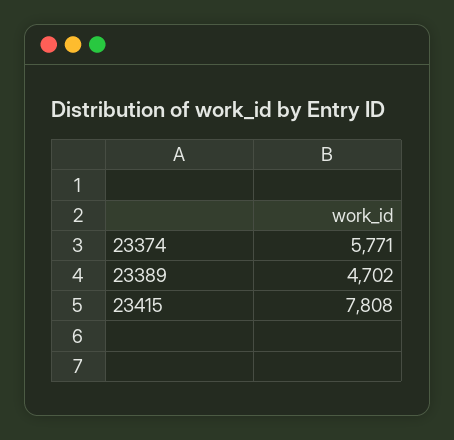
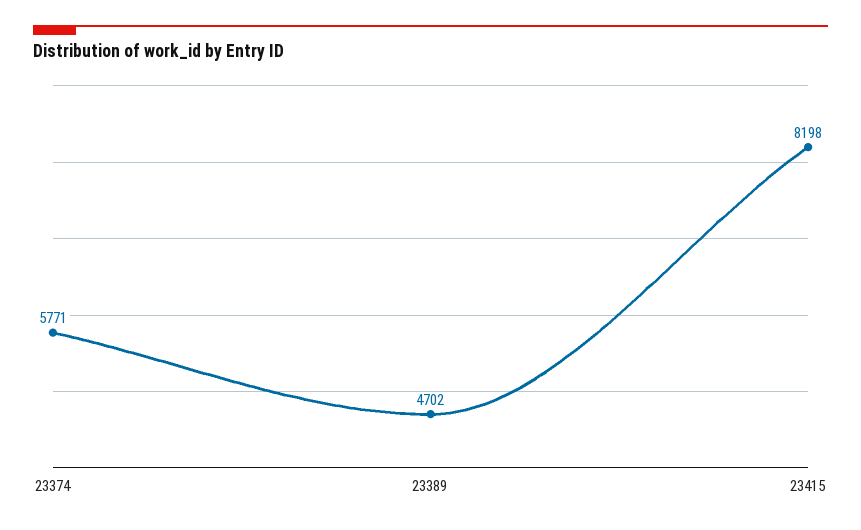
23415: 7808 -> 8198

